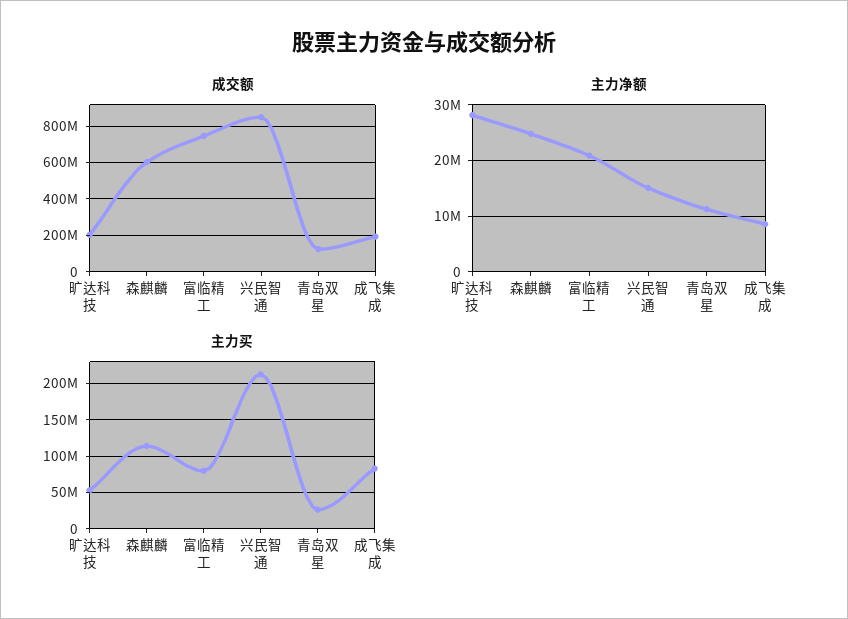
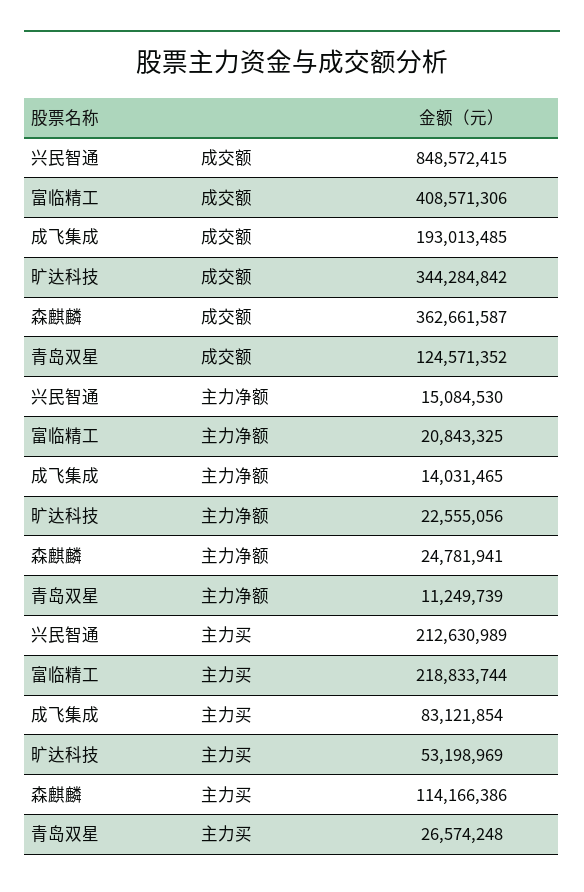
成交额, 旷达科技: 200000000 -> 344284842
成交额, 森麒麟: 600000000 -> 362661587
成交额, 富临精工: 750000000 -> 408571306
主力净额, 旷达科技: 28000000 -> 22555056
主力净额, 成飞集成: 8000000 -> 14031465
主力买, 富临精工: 80000000 -> 218833744

